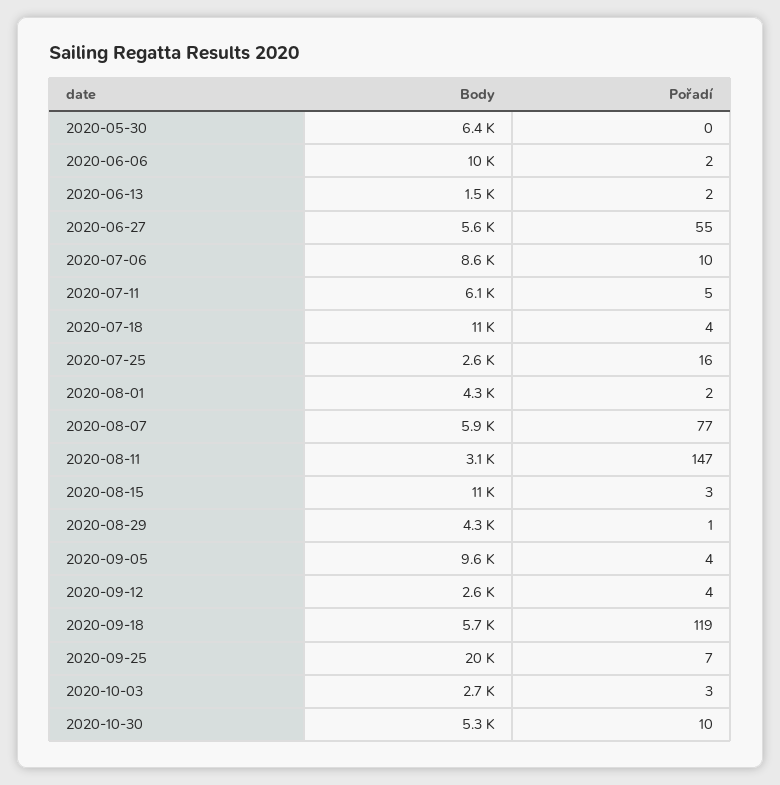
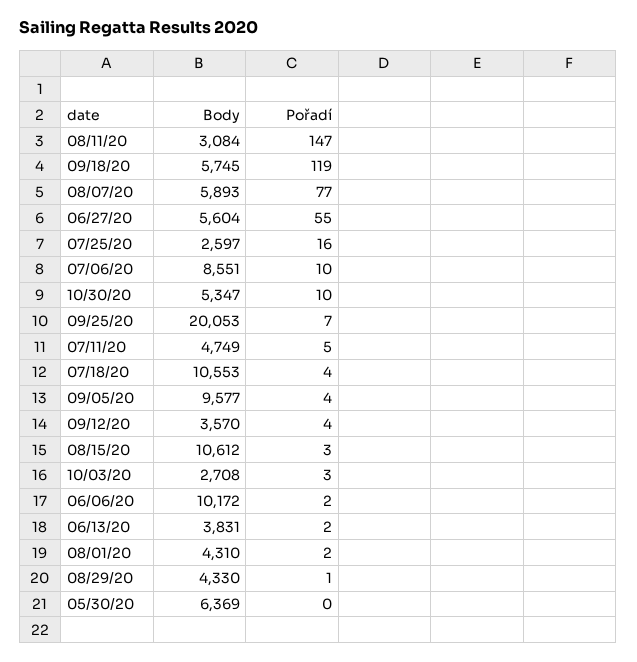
Body, 2020-06-13: 1500 -> 3831
Body, 2020-07-11: 6100 -> 4749
Body, 2020-09-12: 2600 -> 3570

